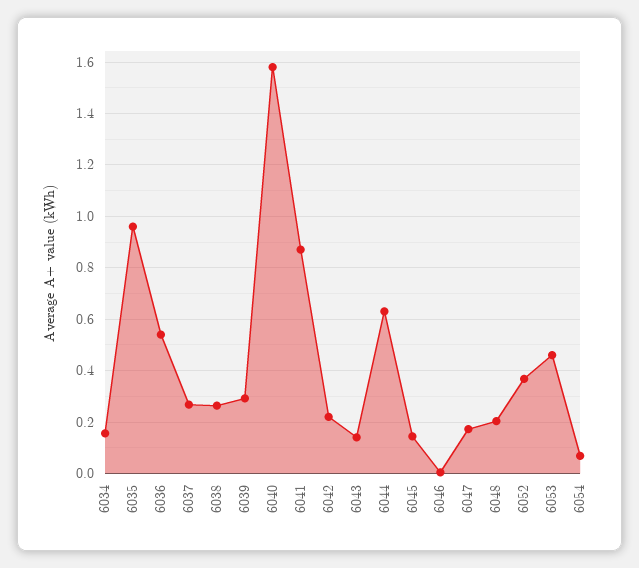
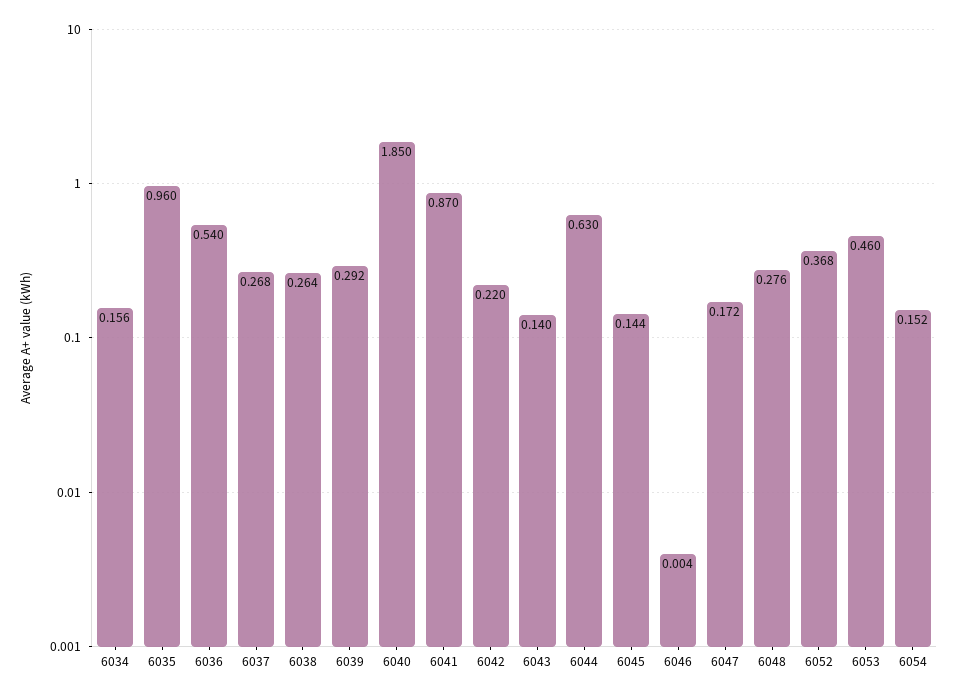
6040: 1.575 -> 1.85
6048: 0.2 -> 0.276
6054: 0.075 -> 0.152

